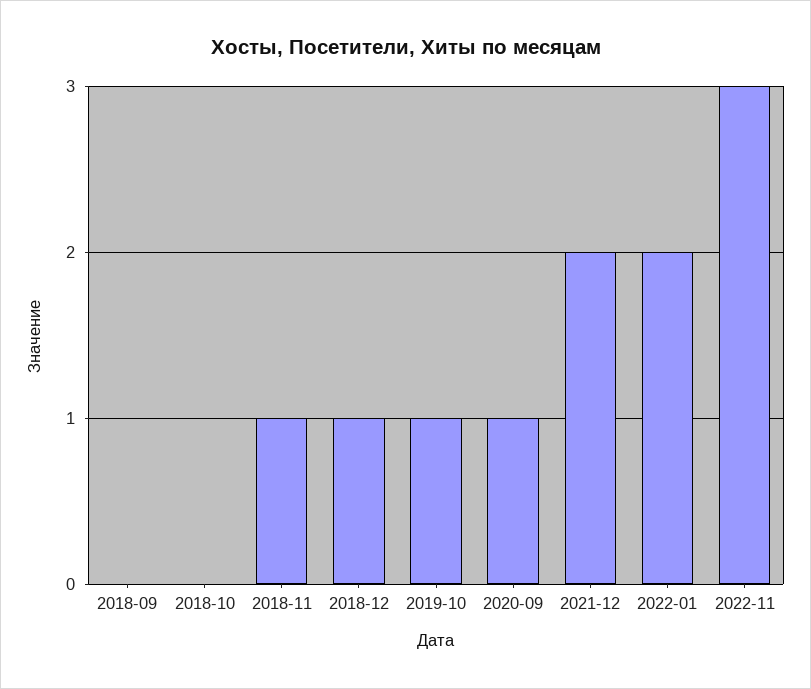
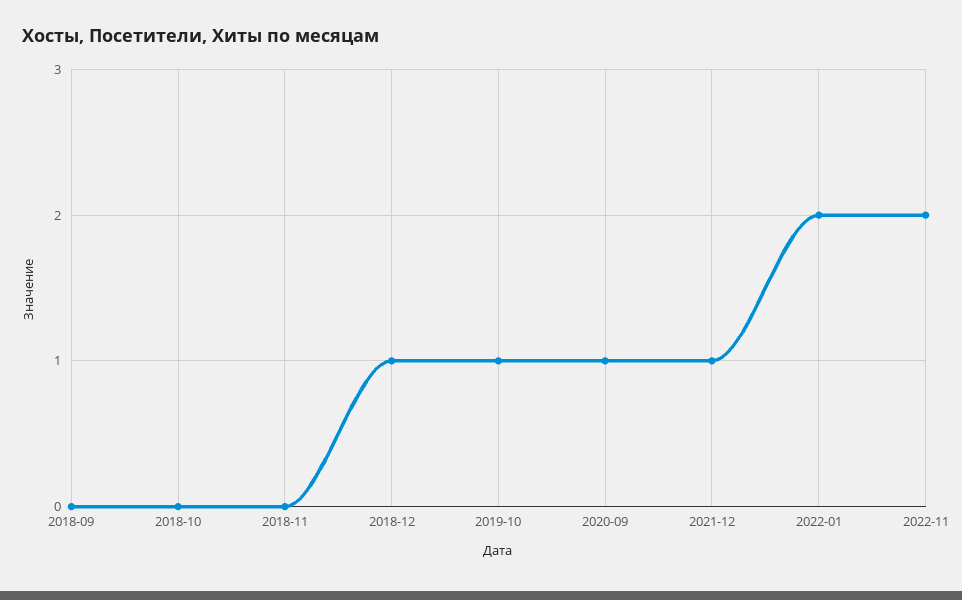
2018-11: 1 -> 0
2021-12: 2 -> 1
2022-11: 3 -> 2

